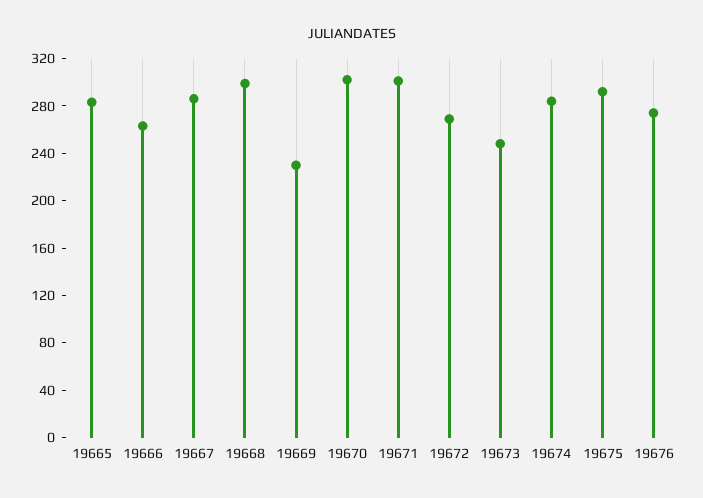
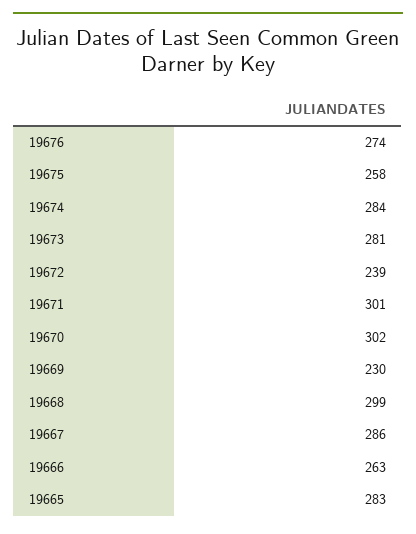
19672: 270 -> 239
19673: 250 -> 281
19675: 290 -> 258

